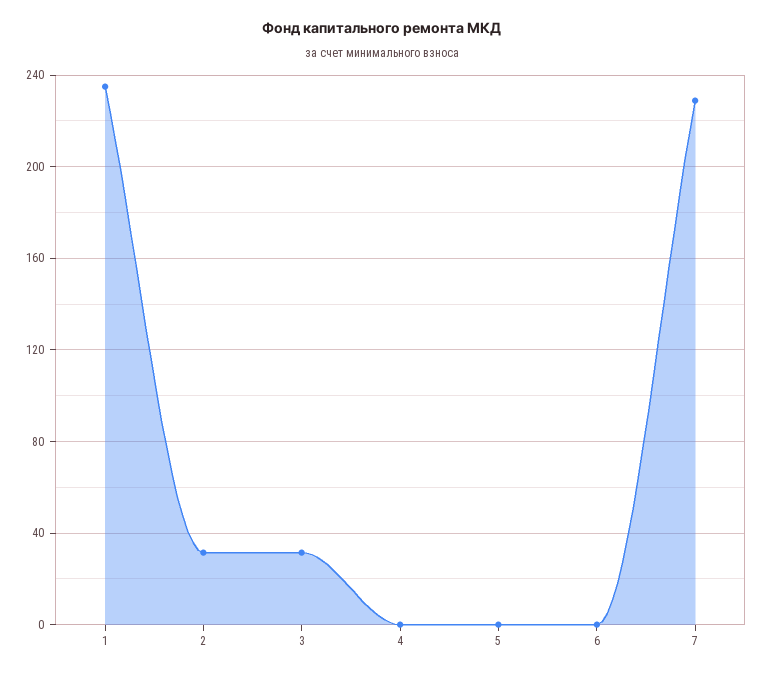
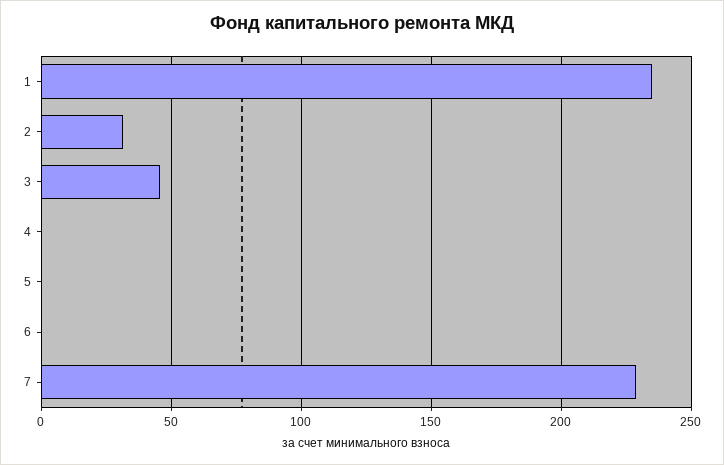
3: 30 -> 45

